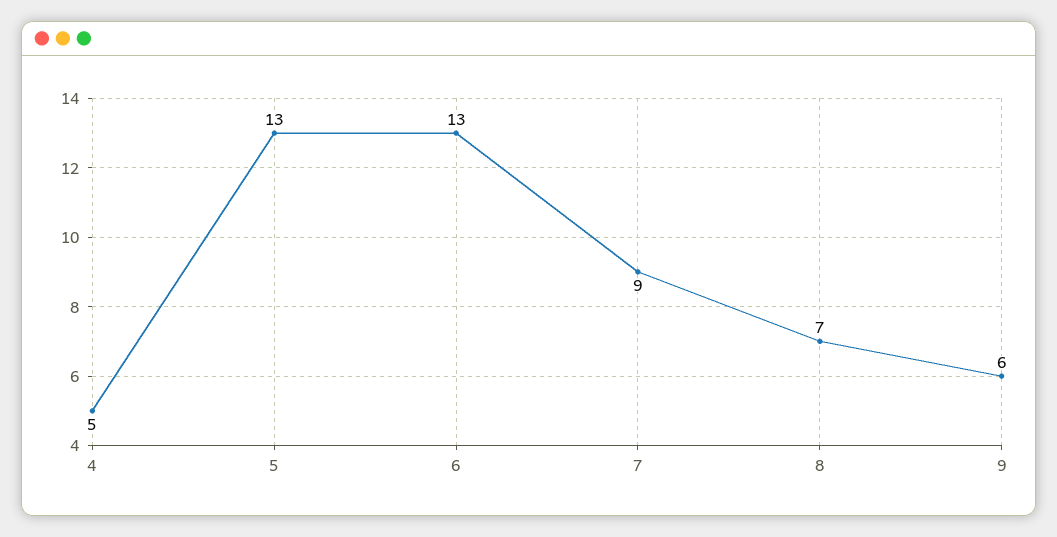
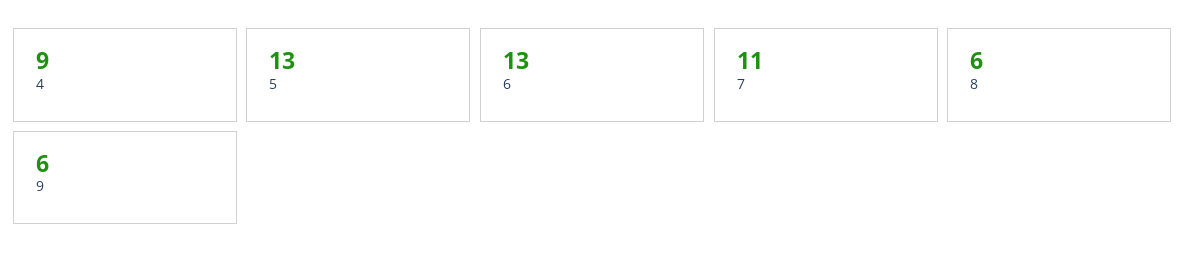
4: 5 -> 9
7: 9 -> 11
8: 7 -> 6

